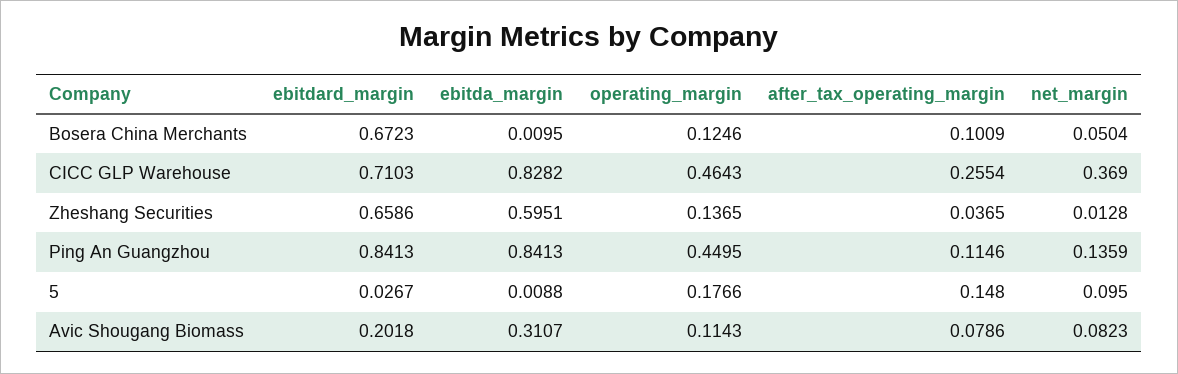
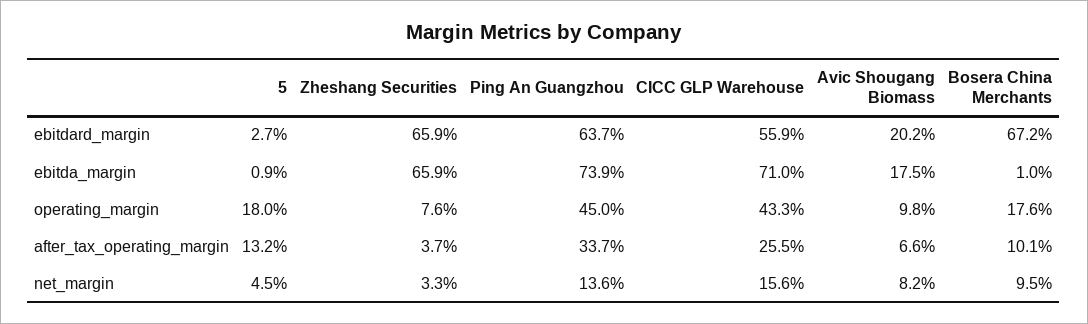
operating_margin, Bosera China Merchants: 0.1246 -> 0.176
net_margin, Bosera China Merchants: 0.0504 -> 0.095
ebitdard_margin, CICC GLP Warehouse: 0.7103 -> 0.559
ebitda_margin, CICC GLP Warehouse: 0.8282 -> 0.71
operating_margin, CICC GLP Warehouse: 0.4643 -> 0.433
net_margin, CICC GLP Warehouse: 0.369 -> 0.156
ebitda_margin, Zheshang Securities: 0.5951 -> 0.659
operating_margin, Zheshang Securities: 0.1365 -> 0.076
net_margin, Zheshang Securities: 0.0128 -> 0.033
ebitdard_margin, Ping An Guangzhou: 0.8413 -> 0.637
ebitda_margin, Ping An Guangzhou: 0.8413 -> 0.739
after_tax_operating_margin, Ping An Guangzhou: 0.1146 -> 0.337
operating_margin, 5: 0.1766 -> 0.18
after_tax_operating_margin, 5: 0.148 -> 0.132
net_margin, 5: 0.095 -> 0.045
ebitda_margin, Avic Shougang Biomass: 0.3107 -> 0.175
operating_margin, Avic Shougang Biomass: 0.1143 -> 0.098
after_tax_operating_margin, Avic Shougang Biomass: 0.0786 -> 0.066

